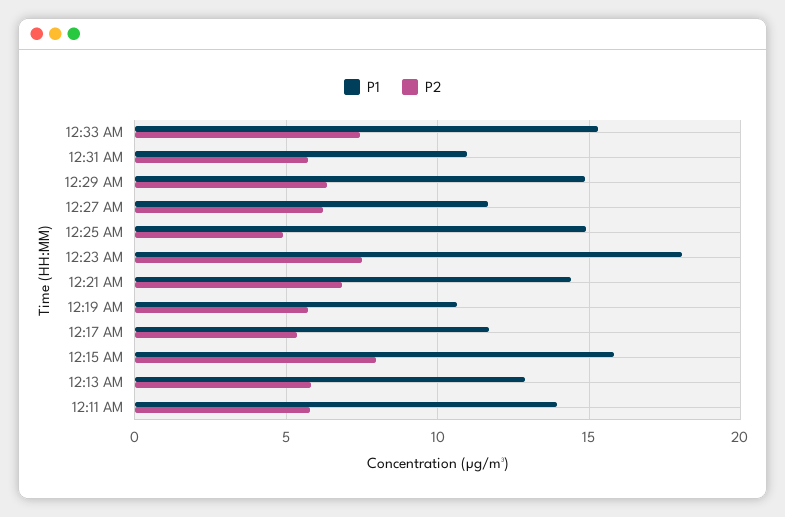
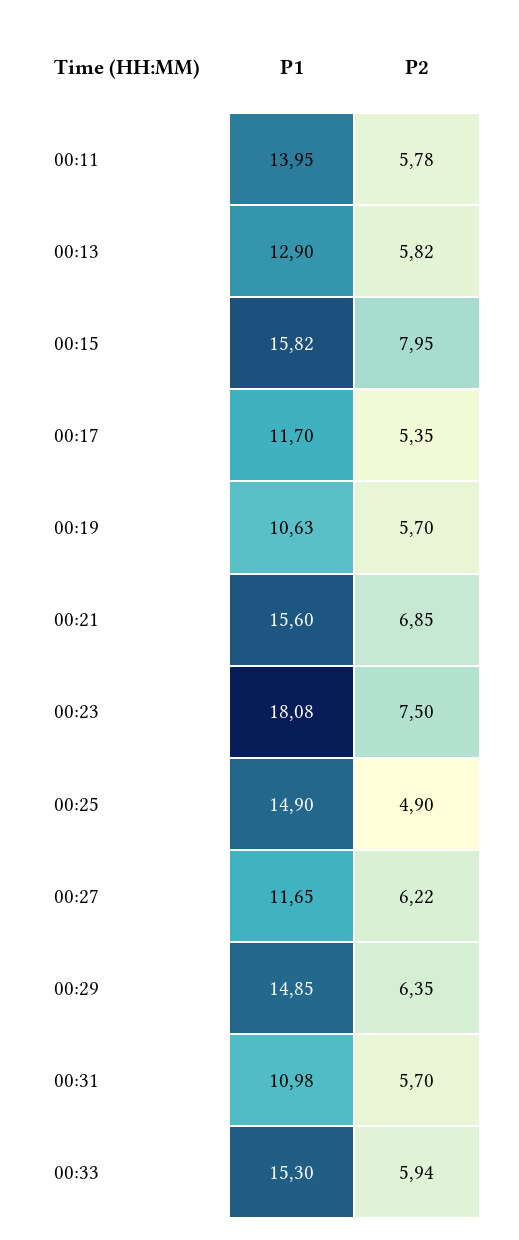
P2, 12:33 AM: 7.5 -> 5.94
P1, 12:21 AM: 14.5 -> 15.6

